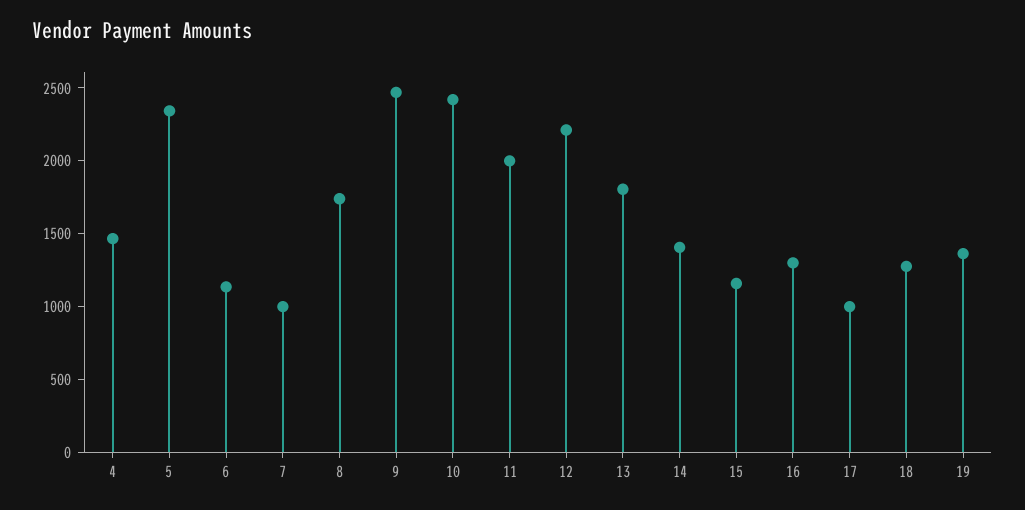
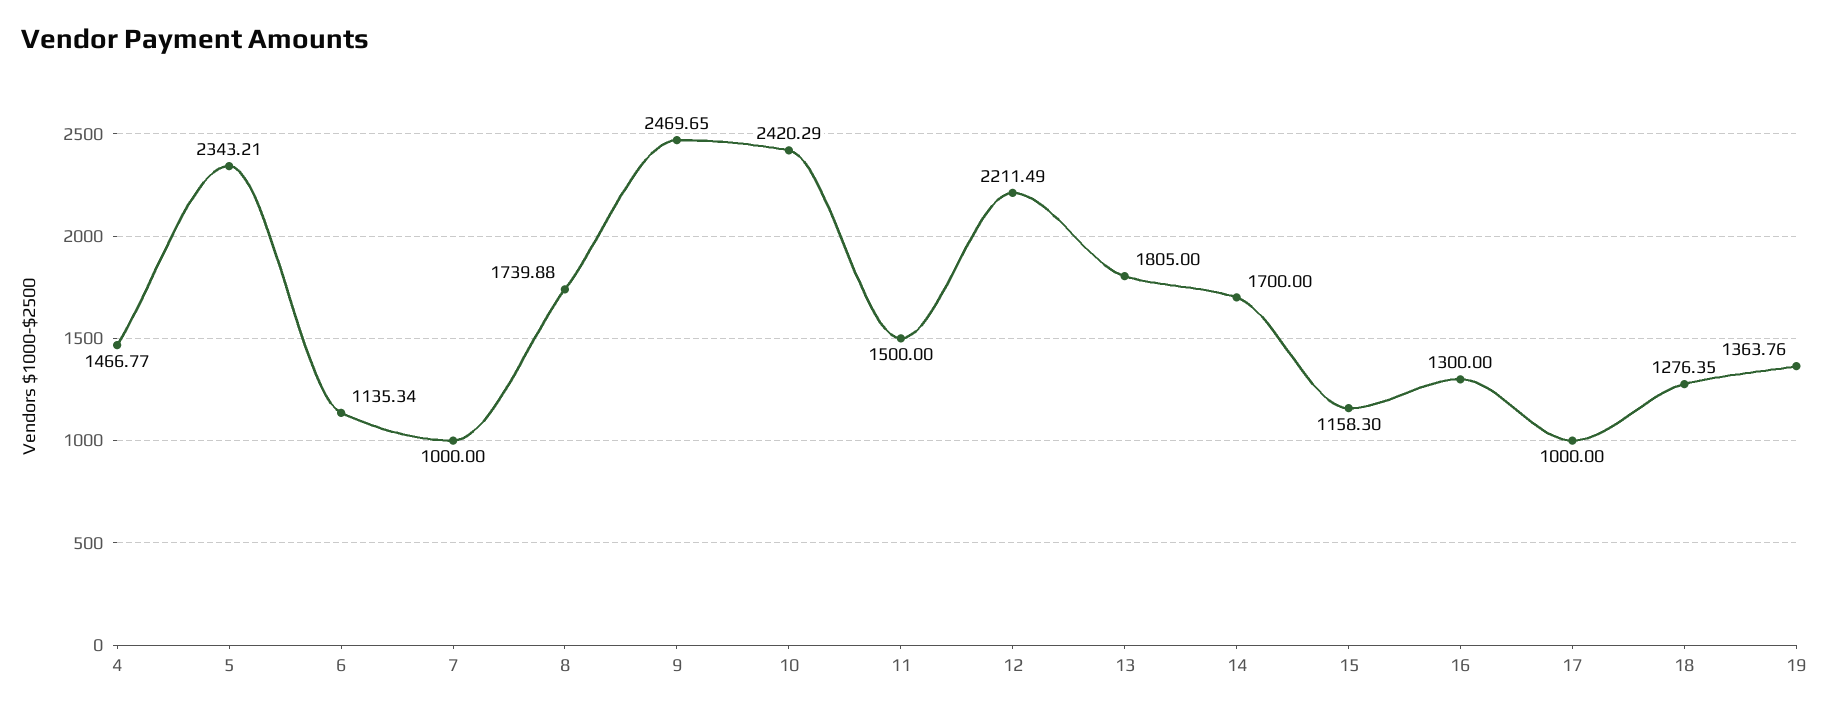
11: 2000 -> 1500
14: 1400 -> 1700

